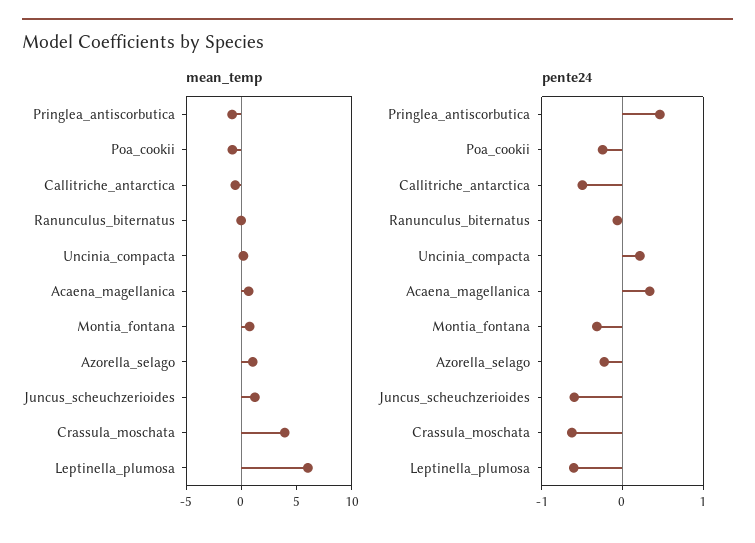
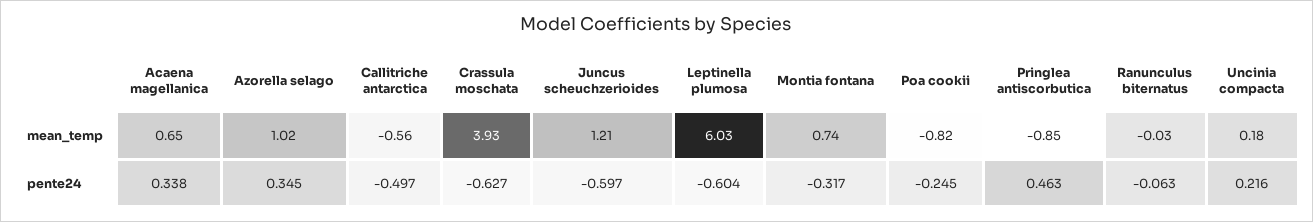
pente24, Azorella_selago: -0.2 -> 0.345

